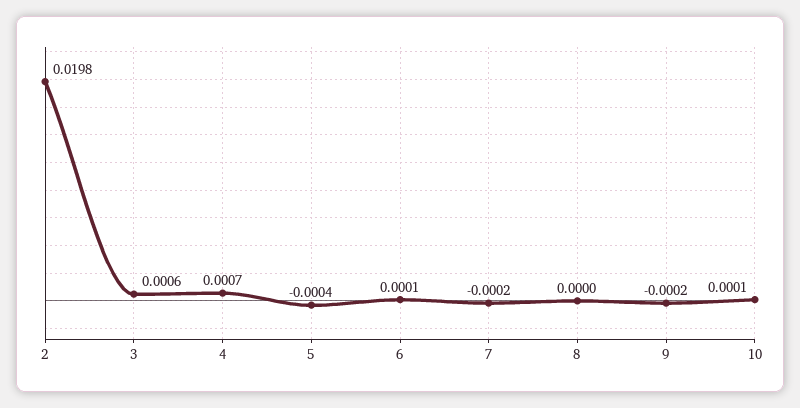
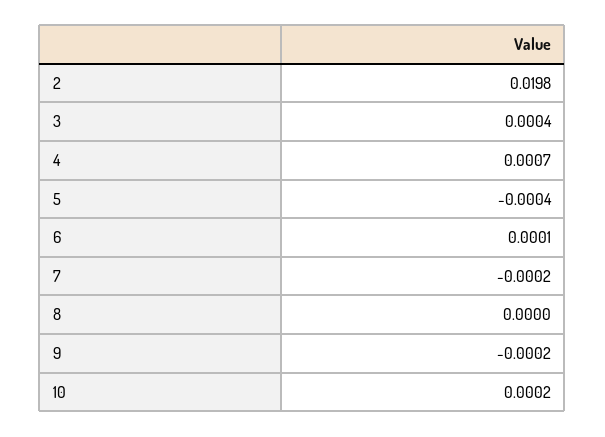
3: 0.0006 -> 0.0004
10: 0.0001 -> 0.0002

